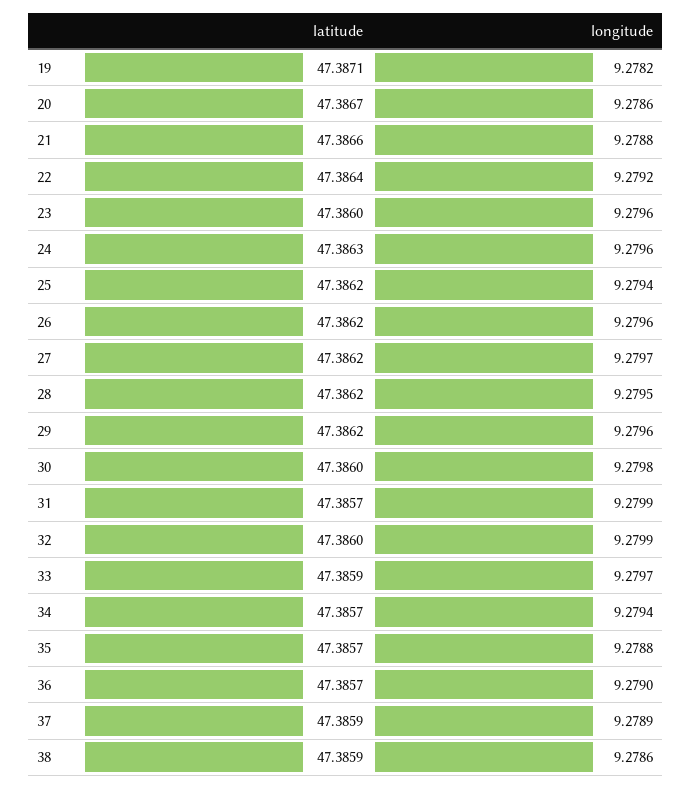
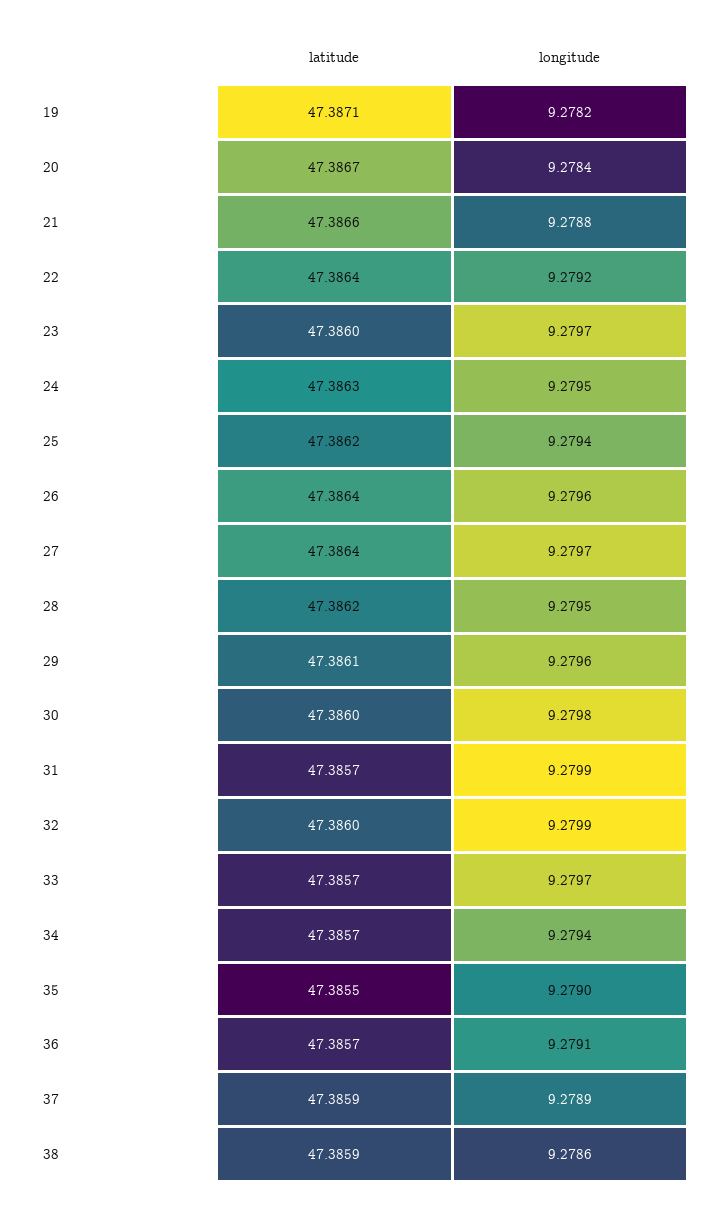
longitude, 20: 9.2786 -> 9.2784
longitude, 23: 9.2796 -> 9.2797
longitude, 24: 9.2796 -> 9.2795
latitude, 26: 47.3862 -> 47.3864
latitude, 27: 47.3862 -> 47.3864
latitude, 29: 47.3862 -> 47.3861
latitude, 33: 47.3859 -> 47.3857
latitude, 35: 47.3857 -> 47.3855
longitude, 35: 9.2788 -> 9.279
longitude, 36: 9.279 -> 9.2791

